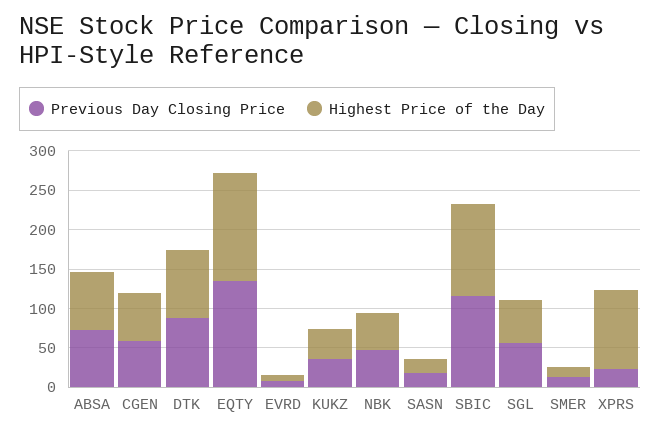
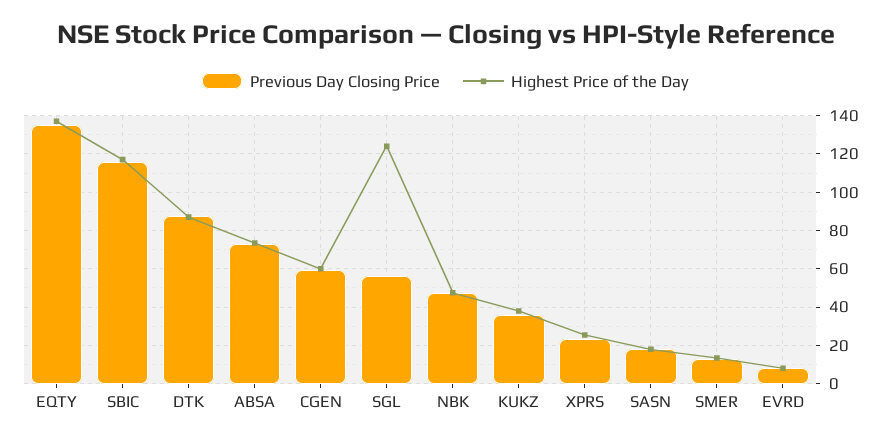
Highest Price of the Day, SGL: 50 -> 125
Highest Price of the Day, XPRS: 100 -> 25

